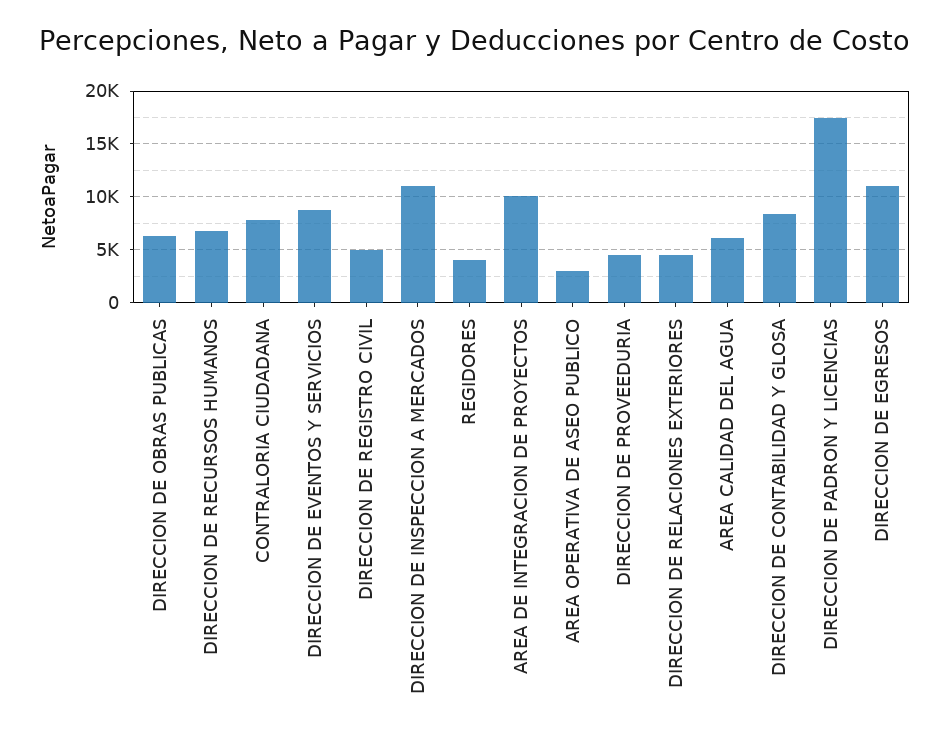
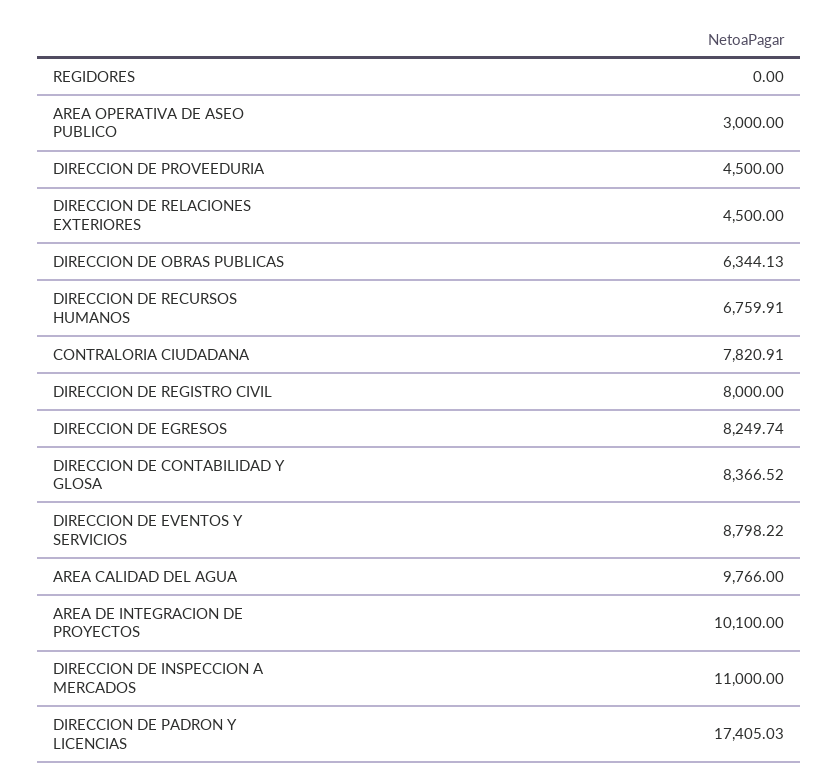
DIRECCION DE REGISTRO CIVIL: 5000 -> 8000
REGIDORES: 4000 -> 0
AREA CALIDAD DEL AGUA: 6000 -> 9766
DIRECCION DE EGRESOS: 11000 -> 8249.74

